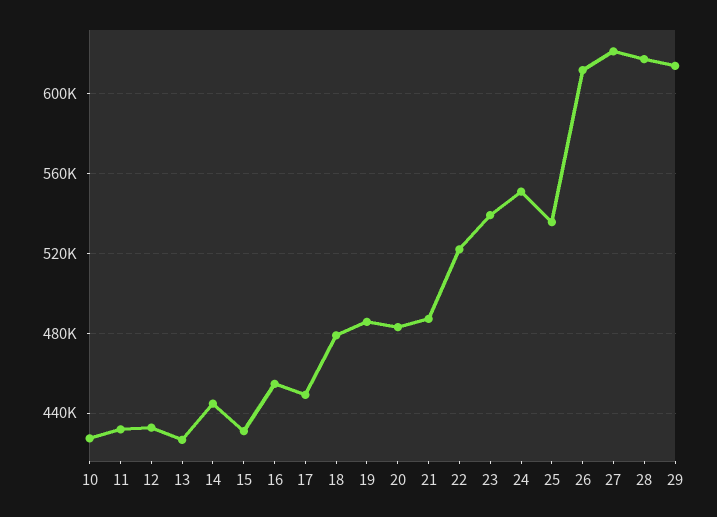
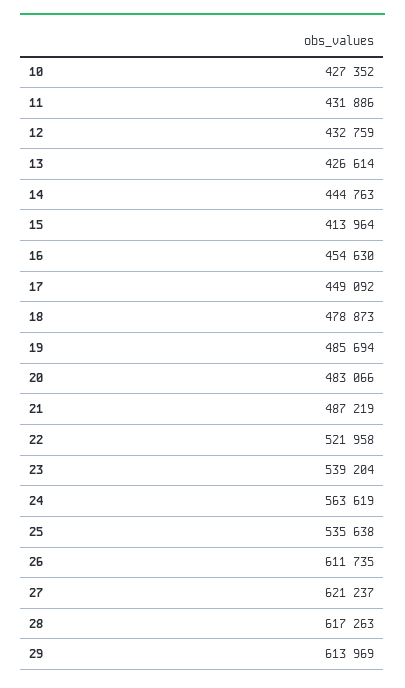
15: 430000 -> 413964
24: 550000 -> 563619

